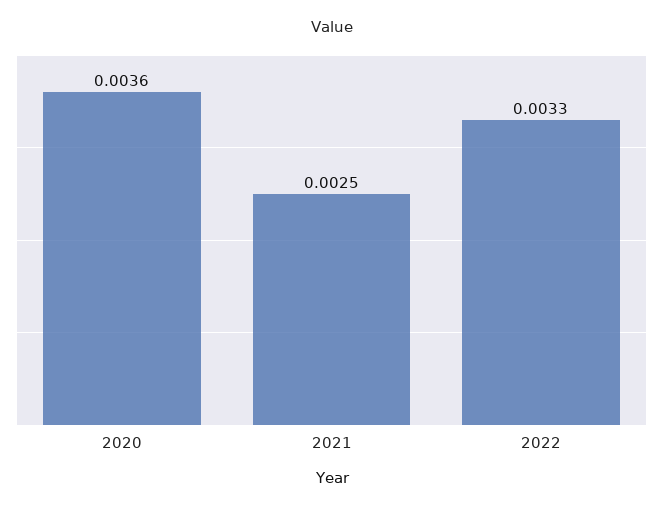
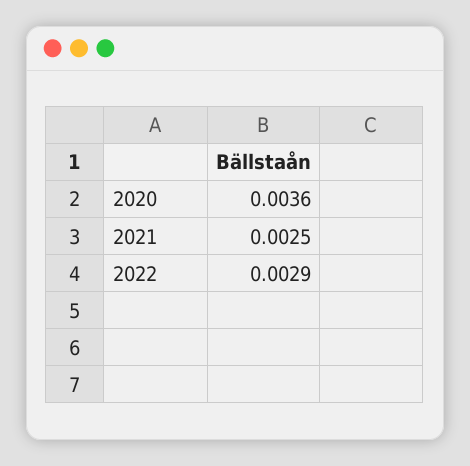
2022: 0.0033 -> 0.0029

